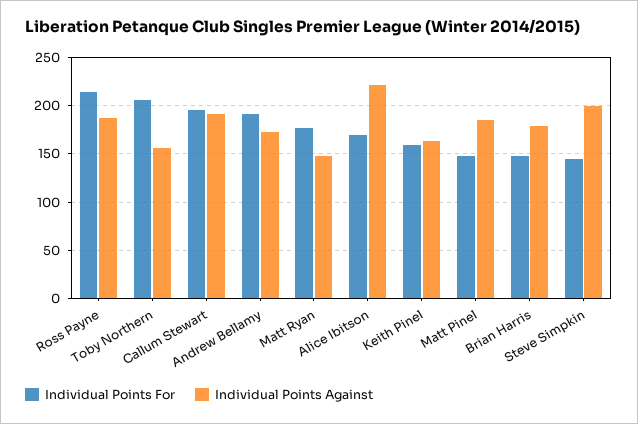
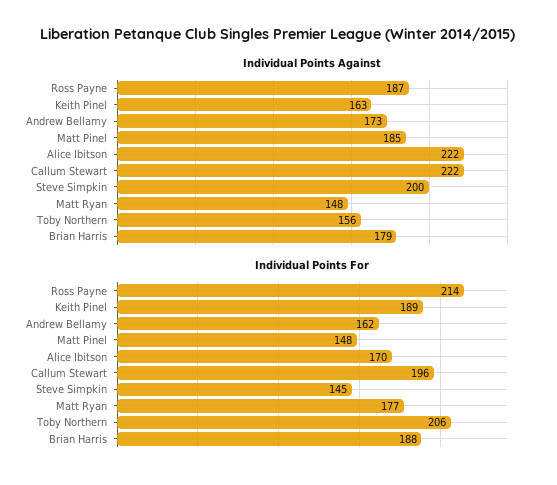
Individual Points Against, Callum Stewart: 190 -> 222
Individual Points For, Andrew Bellamy: 190 -> 162
Individual Points For, Keith Pinel: 160 -> 189
Individual Points For, Brian Harris: 150 -> 188

